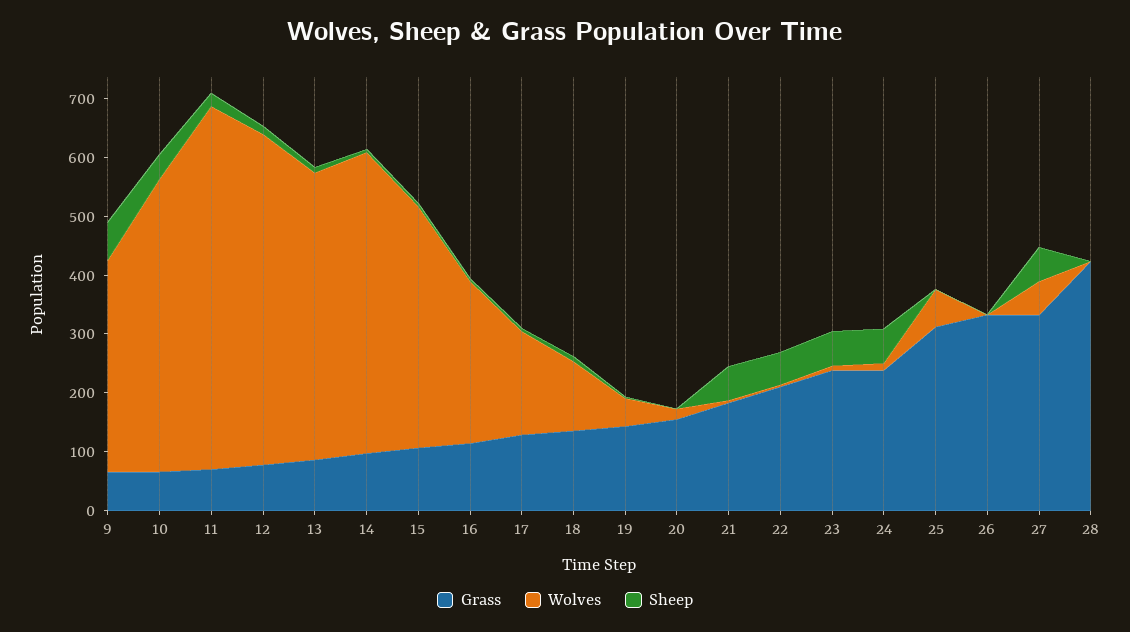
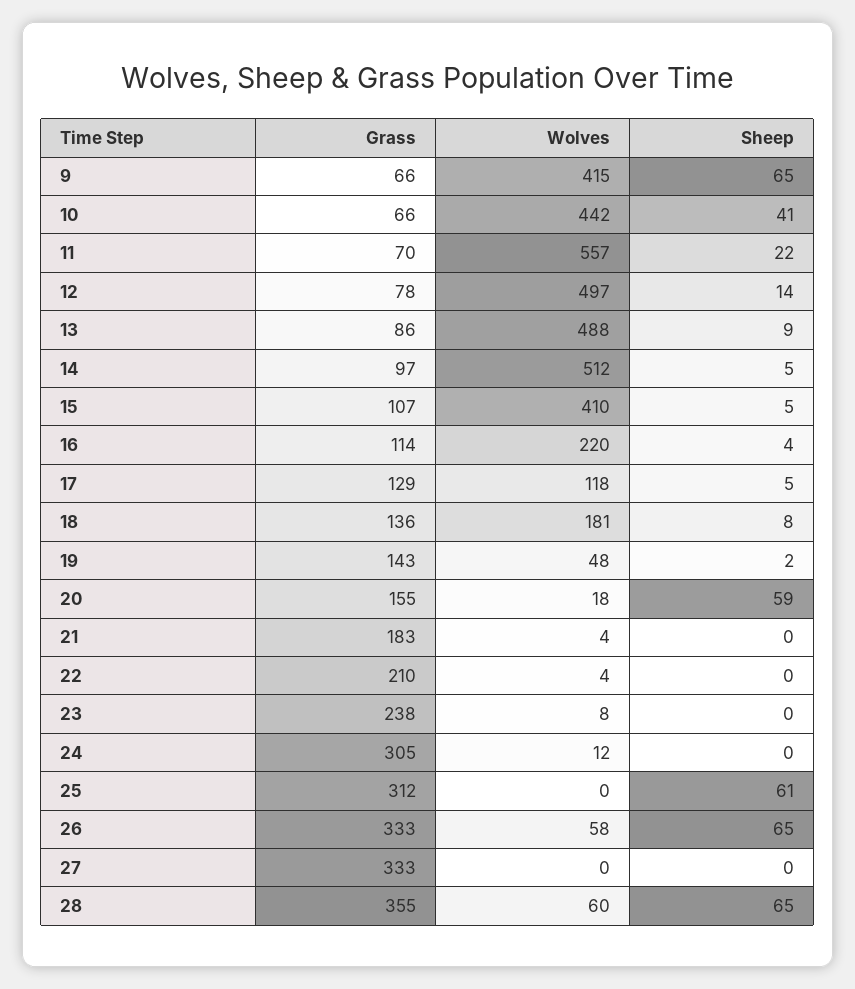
Wolves, 9: 360 -> 415
Wolves, 10: 500 -> 442
Wolves, 11: 620 -> 557
Wolves, 12: 560 -> 497
Wolves, 16: 280 -> 220
Wolves, 17: 180 -> 118
Wolves, 18: 120 -> 181
Sheep, 20: 0 -> 59
Sheep, 21: 60 -> 0
Sheep, 22: 60 -> 0
Sheep, 23: 60 -> 0
Grass, 24: 240 -> 305
Sheep, 24: 60 -> 0
Wolves, 25: 60 -> 0
Sheep, 25: 0 -> 61
Wolves, 26: 0 -> 58
Sheep, 26: 0 -> 65
Wolves, 27: 60 -> 0
Sheep, 27: 60 -> 0
Grass, 28: 420 -> 355
Wolves, 28: 0 -> 60
Sheep, 28: 0 -> 65

